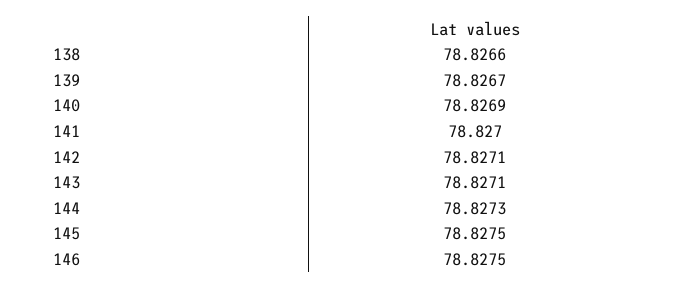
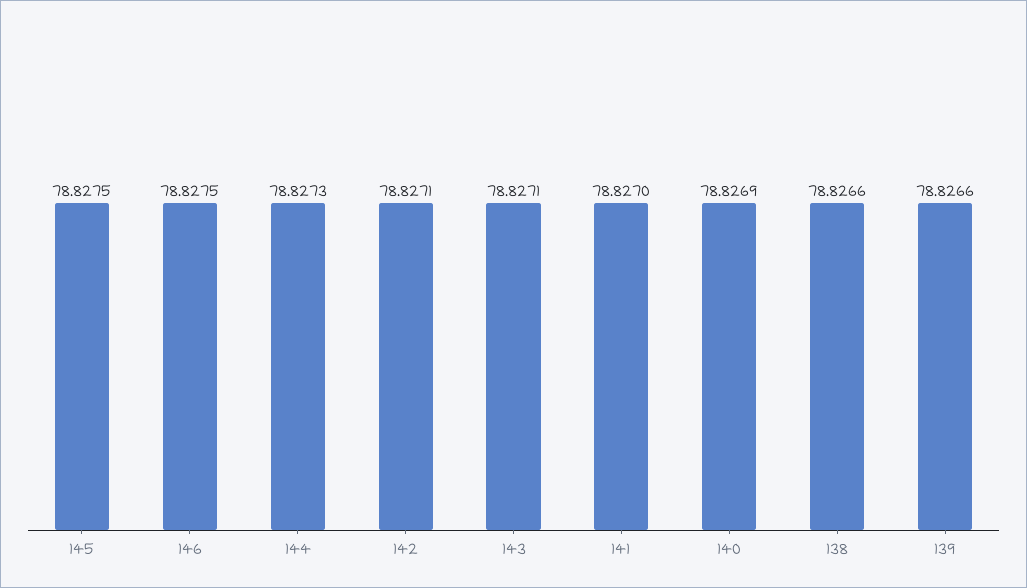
139: 78.8267 -> 78.8266

